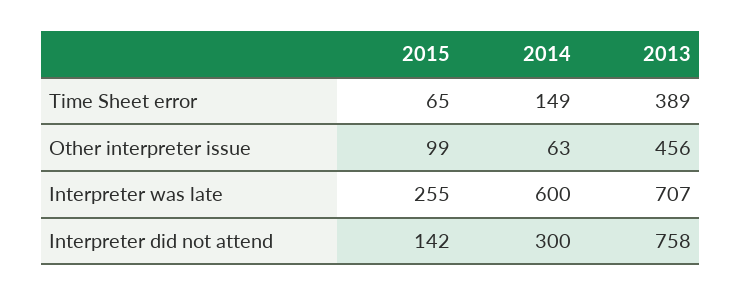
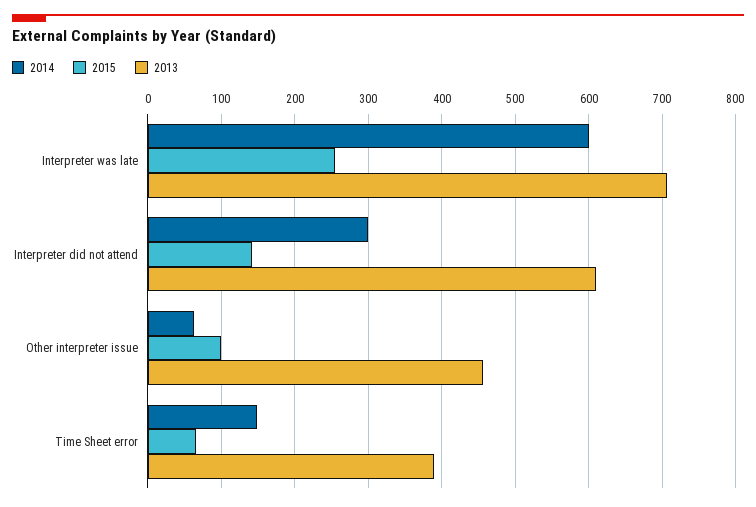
2013, Interpreter did not attend: 758 -> 610

